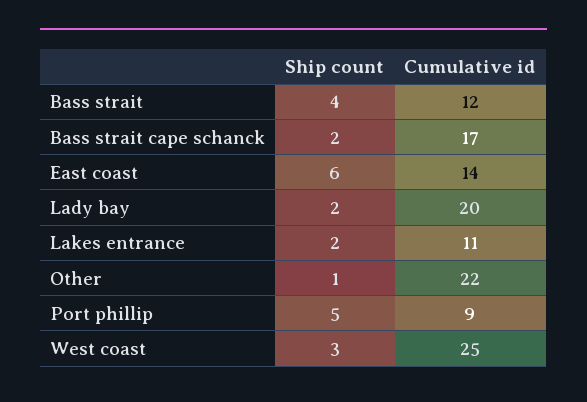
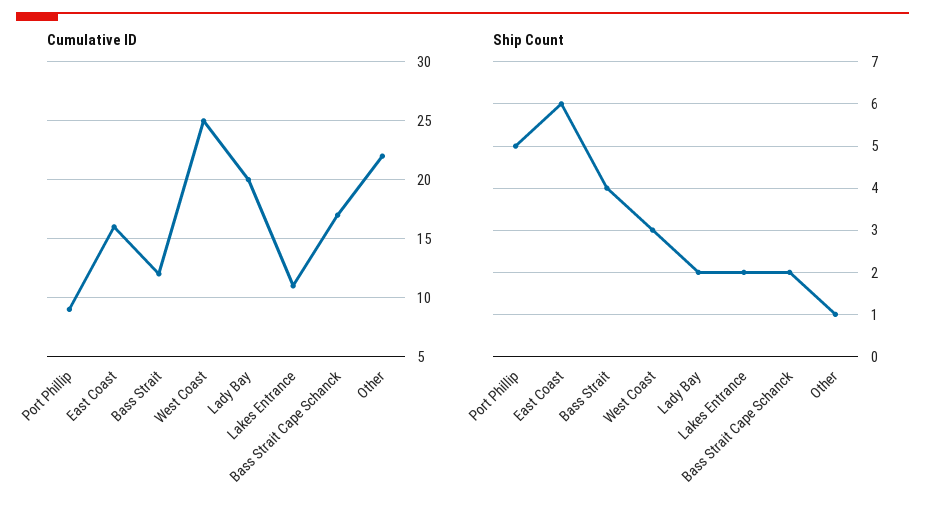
Cumulative id, East coast: 14 -> 16

